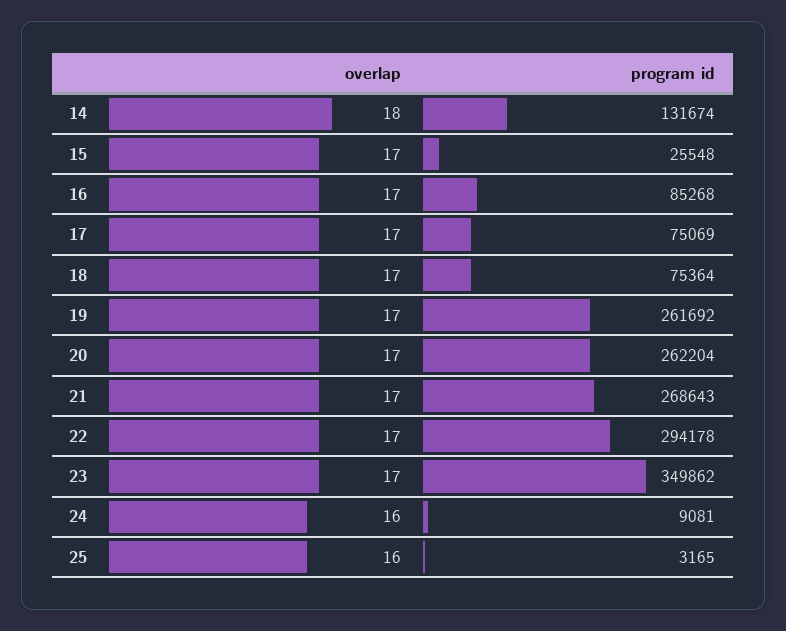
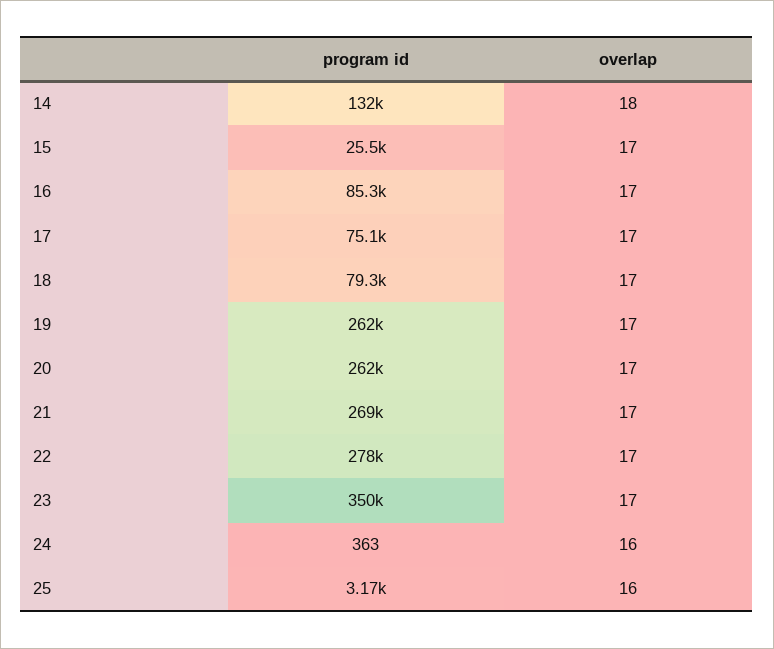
program id, 18: 75364 -> 79300
program id, 22: 294178 -> 278000
program id, 24: 9081 -> 363

